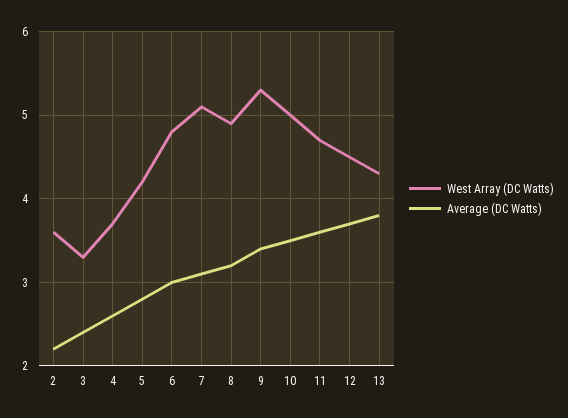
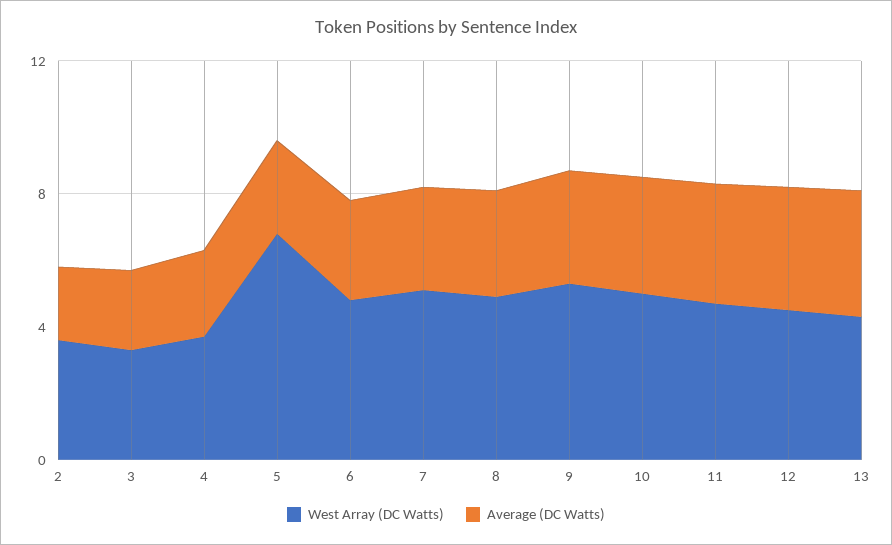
West Array (DC Watts), 5: 4.2 -> 7

